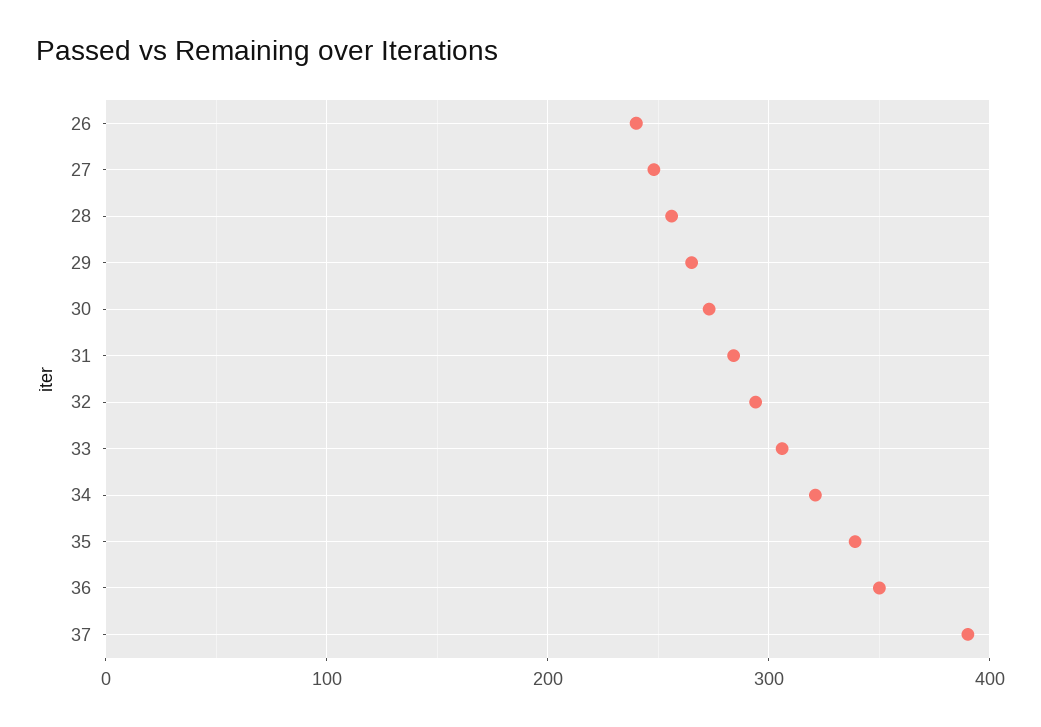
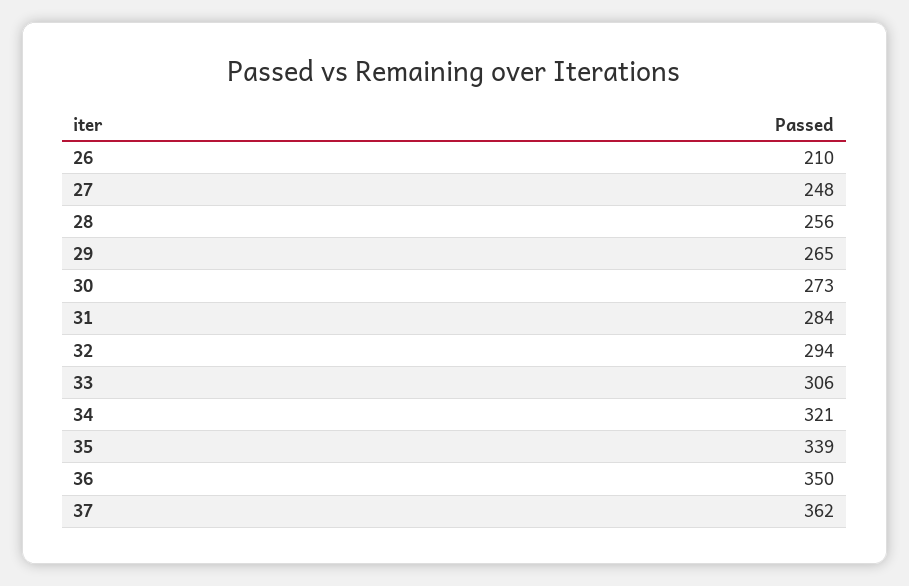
26: 240 -> 210
37: 390 -> 362

